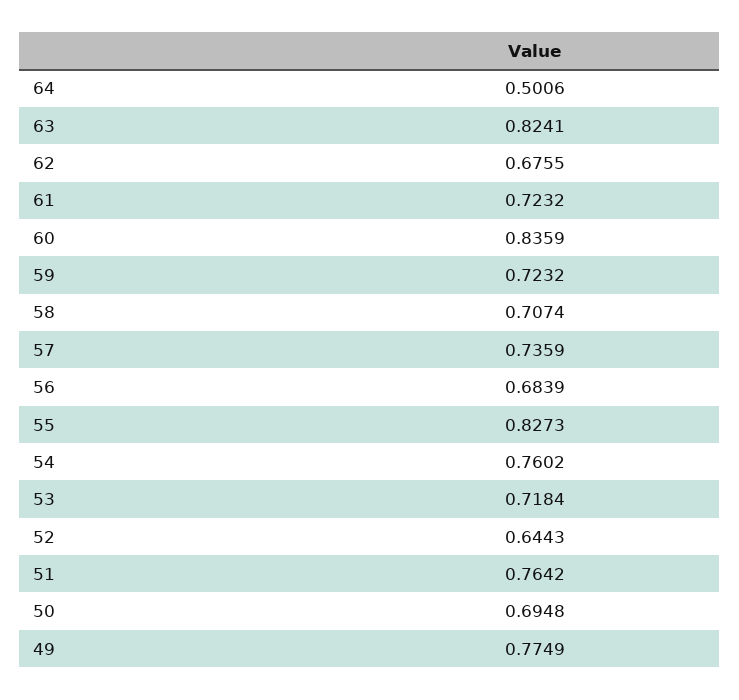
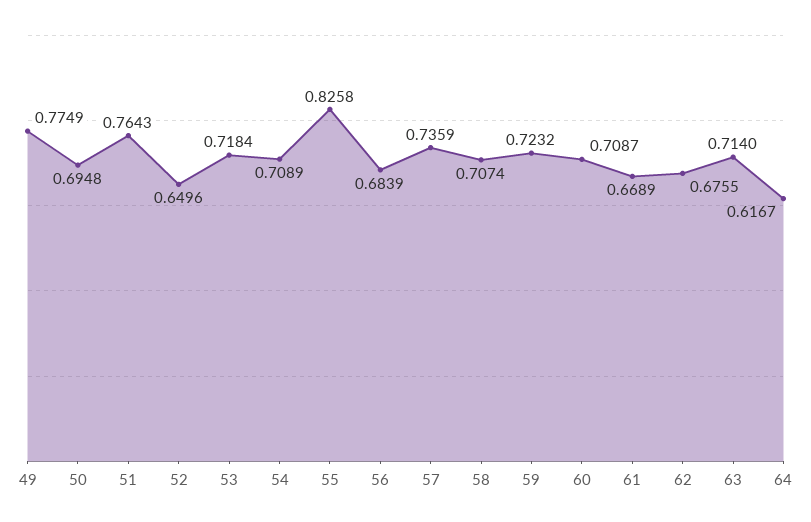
64: 0.5006 -> 0.6167
63: 0.8241 -> 0.714
61: 0.7232 -> 0.6689
60: 0.8359 -> 0.7087
55: 0.8273 -> 0.8258
54: 0.7602 -> 0.7089
52: 0.6443 -> 0.6496
51: 0.7642 -> 0.7643

